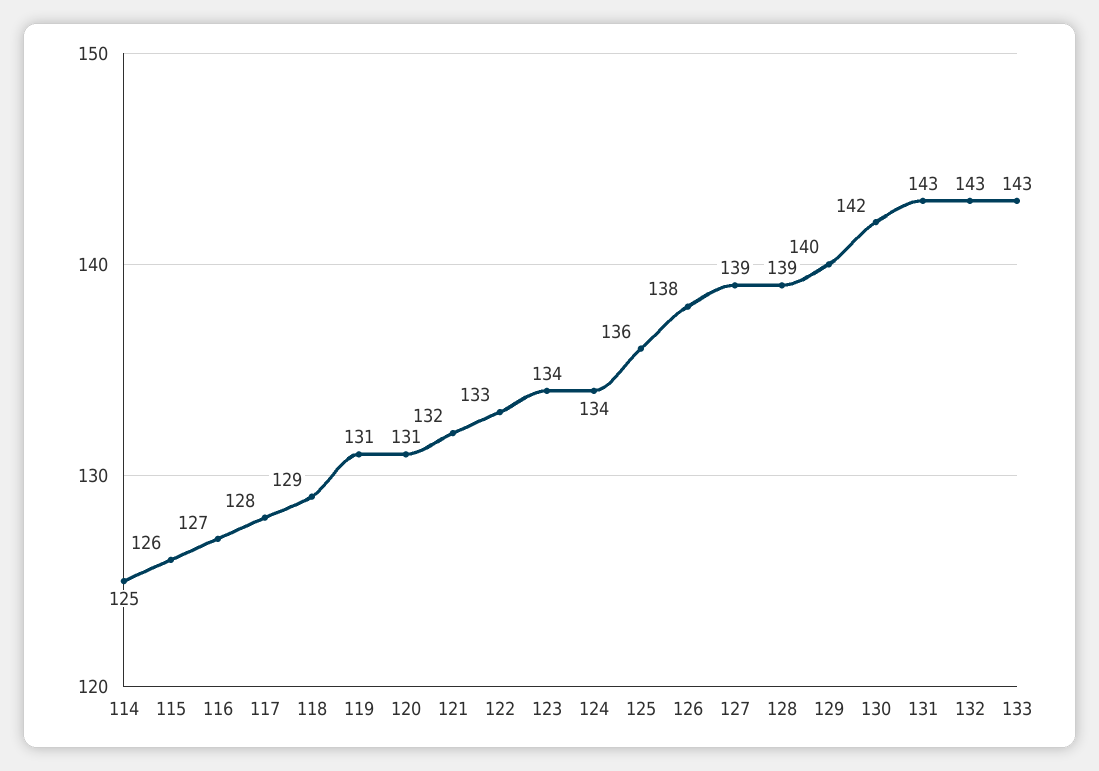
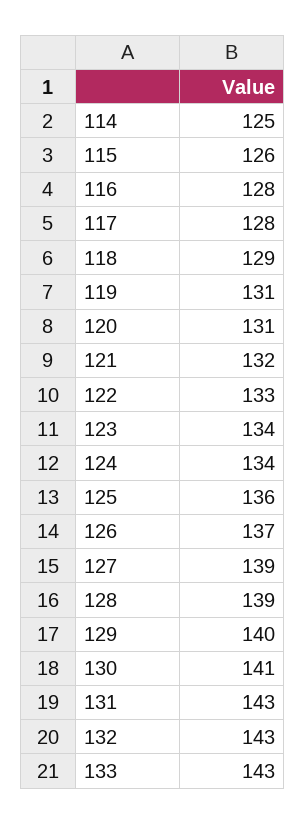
116: 127 -> 128
126: 138 -> 137
130: 142 -> 141

